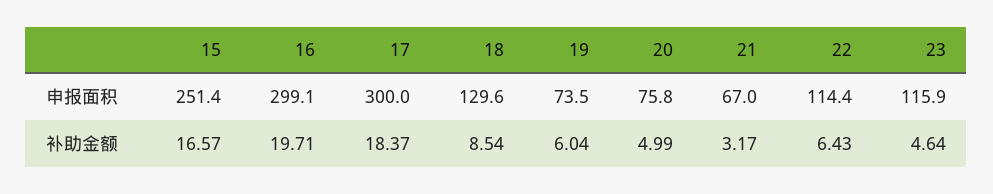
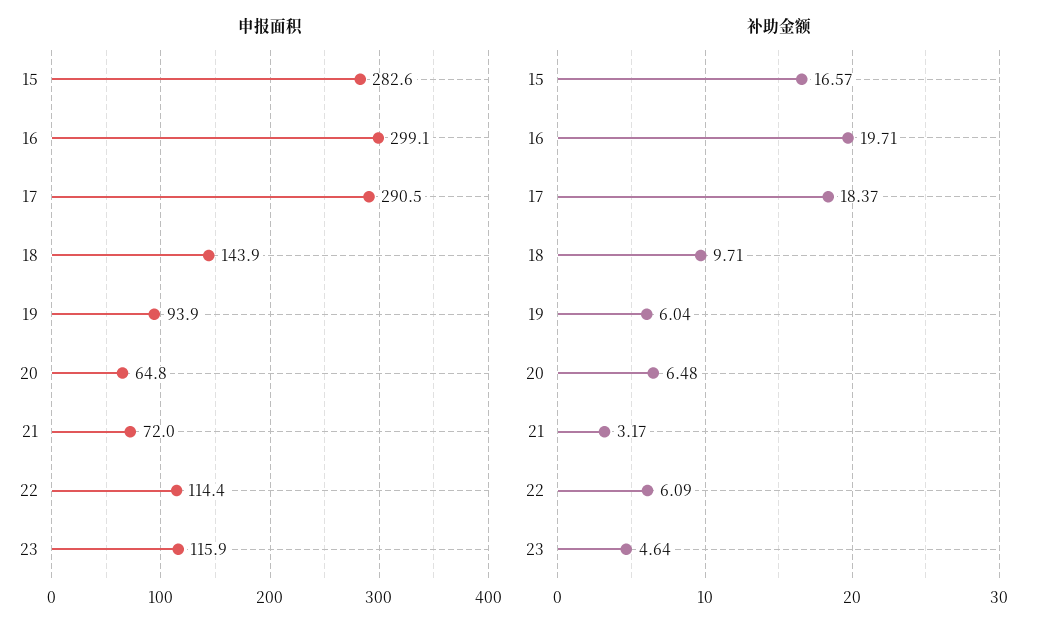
申报面积, 15: 251.4 -> 282.6
申报面积, 17: 300 -> 290.5
申报面积, 18: 129.6 -> 143.9
申报面积, 19: 73.5 -> 93.9
申报面积, 20: 75.8 -> 64.8
申报面积, 21: 67 -> 72
补助金额, 18: 8.54 -> 9.71
补助金额, 20: 4.99 -> 6.48
补助金额, 22: 6.43 -> 6.09

